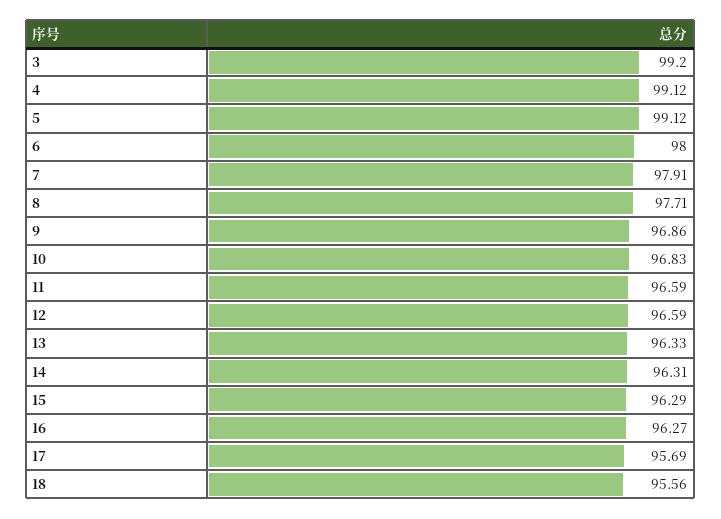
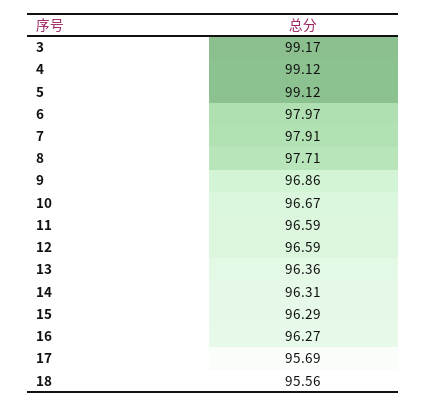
3: 99.2 -> 99.17
6: 98 -> 97.97
10: 96.83 -> 96.67
13: 96.33 -> 96.36

